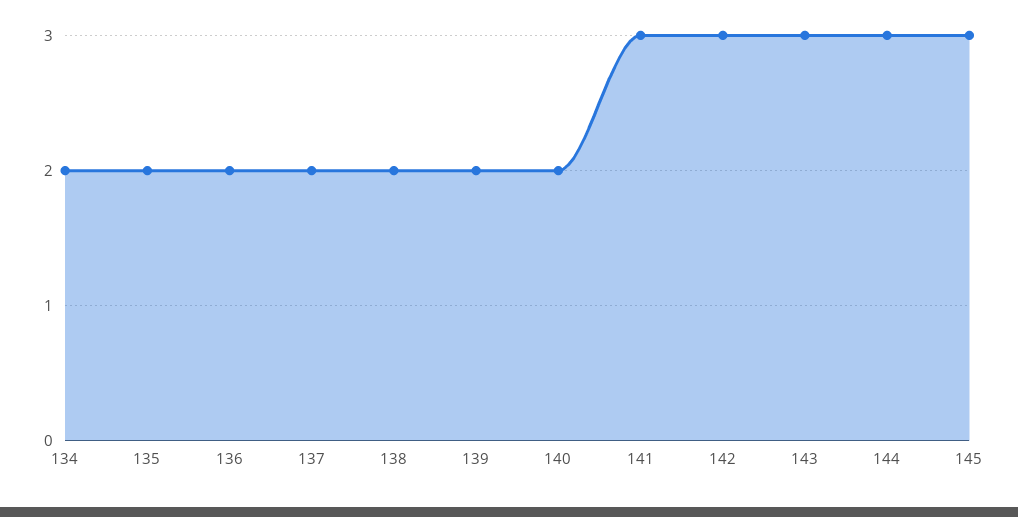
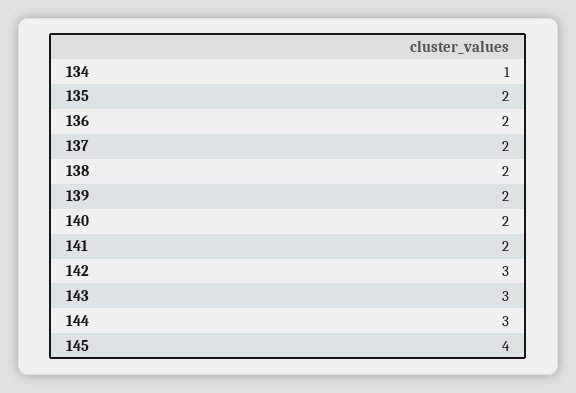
134: 2 -> 1
141: 3 -> 2
145: 3 -> 4

